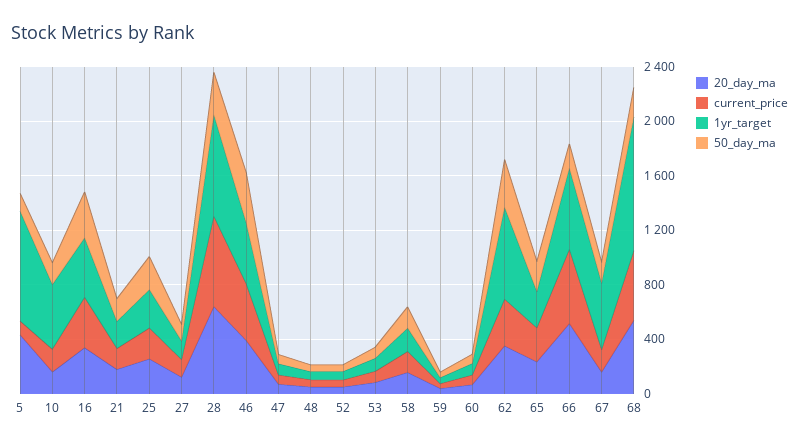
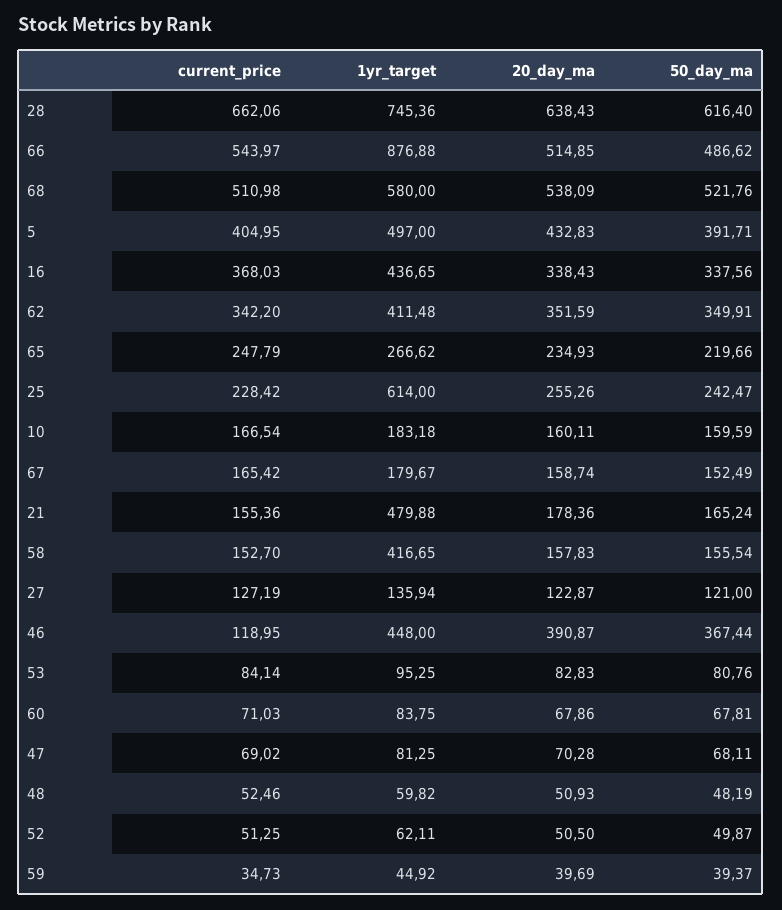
current_price, 5: 100 -> 404.95
1yr_target, 5: 800 -> 497
50_day_ma, 5: 100 -> 391.71
1yr_target, 10: 500 -> 183.18
1yr_target, 21: 200 -> 479.88
1yr_target, 25: 300 -> 614
50_day_ma, 28: 300 -> 616.4
current_price, 46: 400 -> 118.95
1yr_target, 58: 200 -> 416.65
1yr_target, 62: 700 -> 411.48
1yr_target, 66: 600 -> 876.88
50_day_ma, 66: 200 -> 486.62
1yr_target, 67: 500 -> 179.67
1yr_target, 68: 1000 -> 580
50_day_ma, 68: 200 -> 521.76

